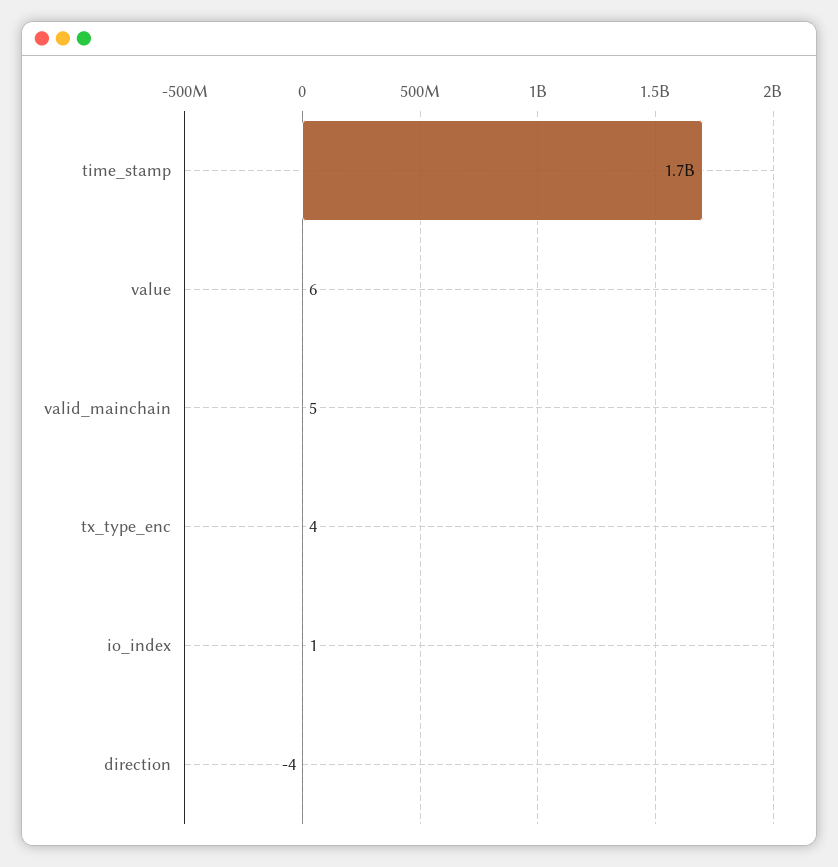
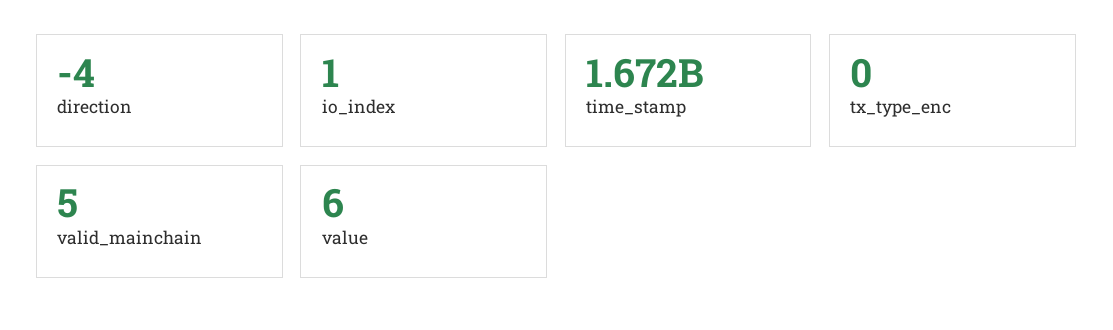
tx_type_enc: 4 -> 0

